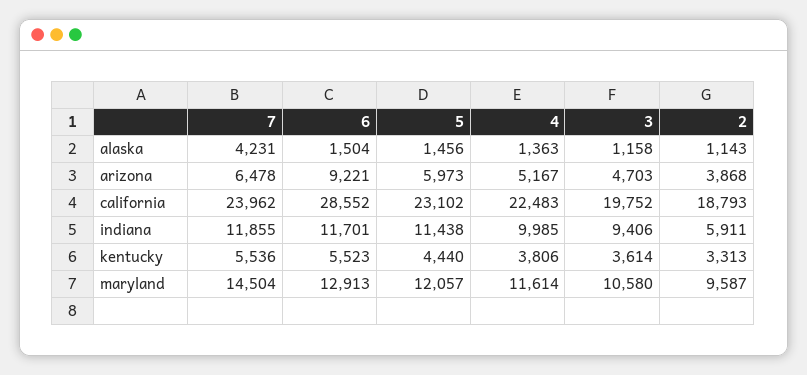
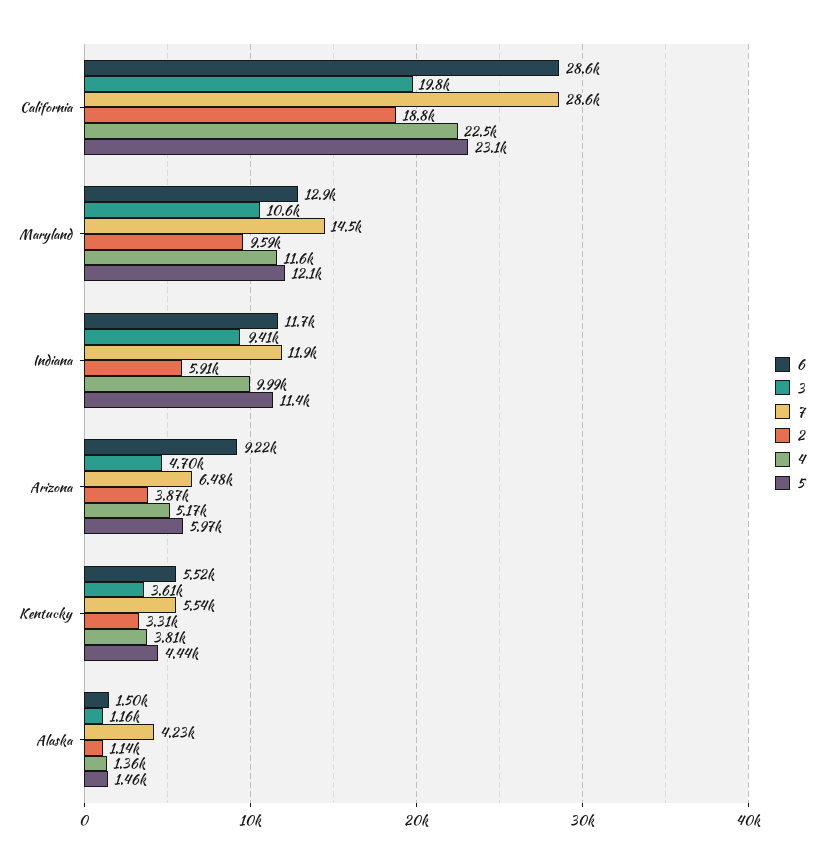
7, california: 23962 -> 28600

